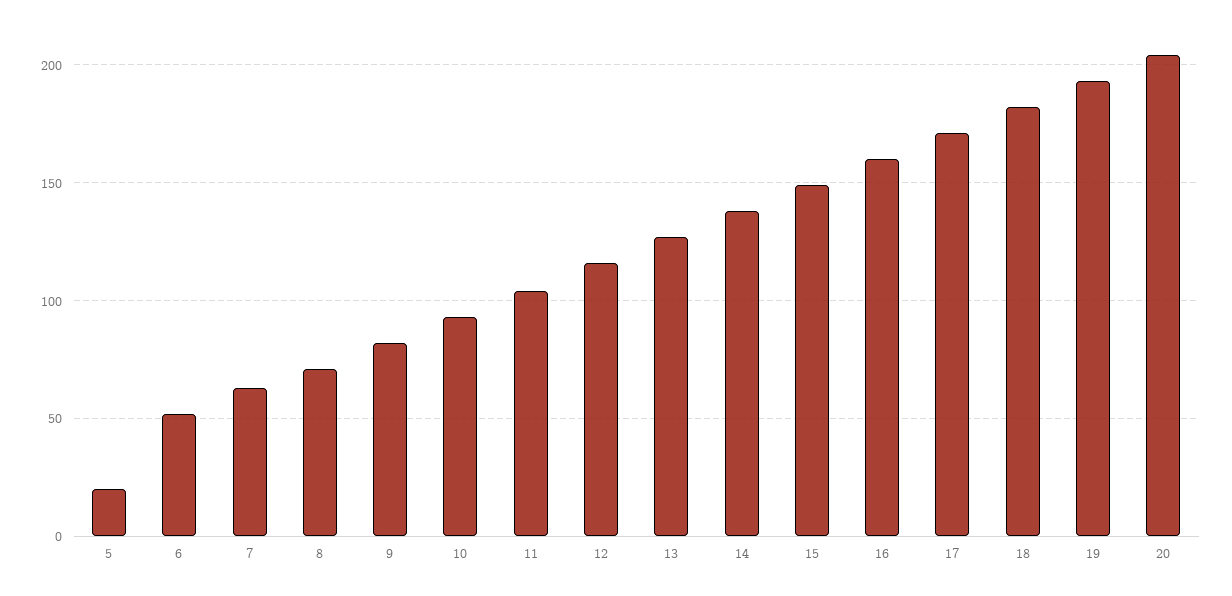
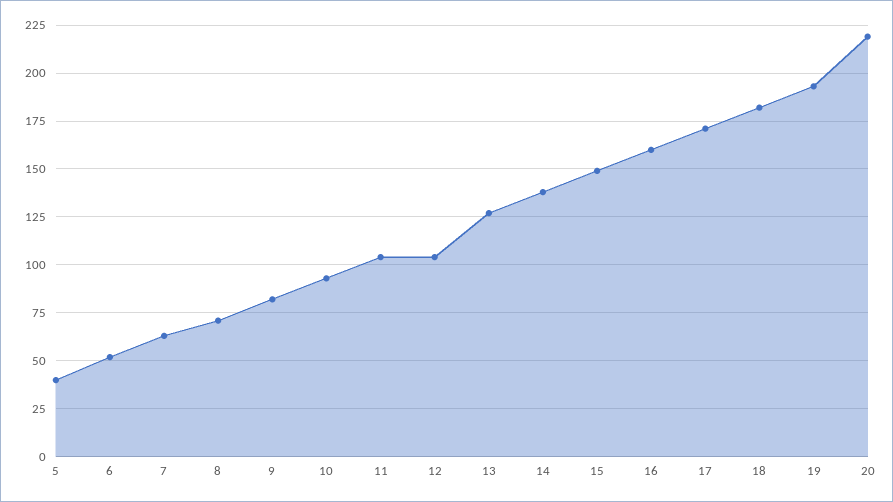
5: 20 -> 40
12: 115 -> 105
20: 205 -> 220

